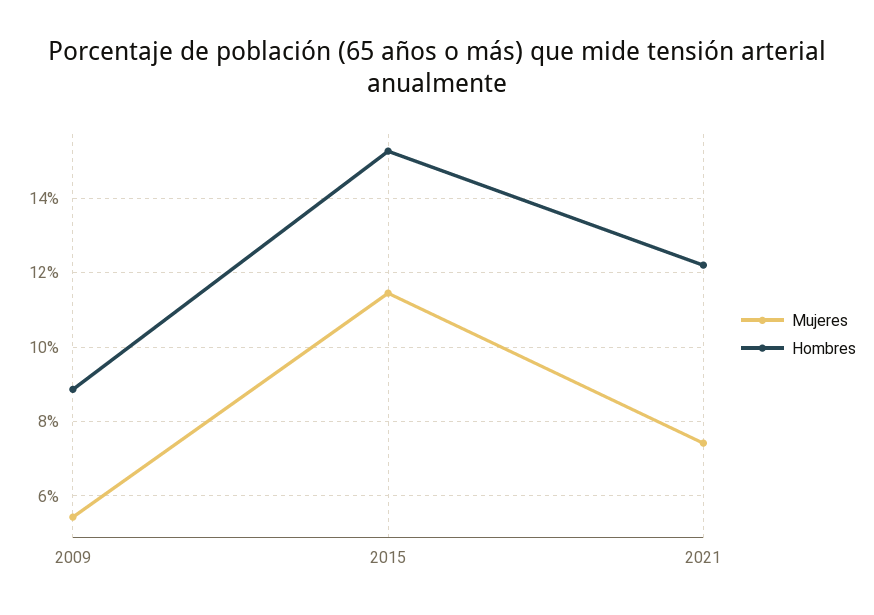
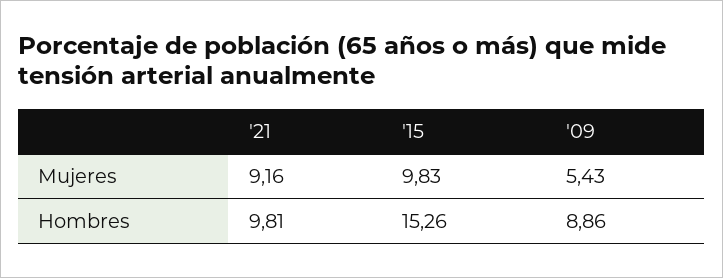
Mujeres, 2015: 11.4 -> 9.83
Mujeres, 2021: 7.4 -> 9.16
Hombres, 2021: 12.2 -> 9.81

